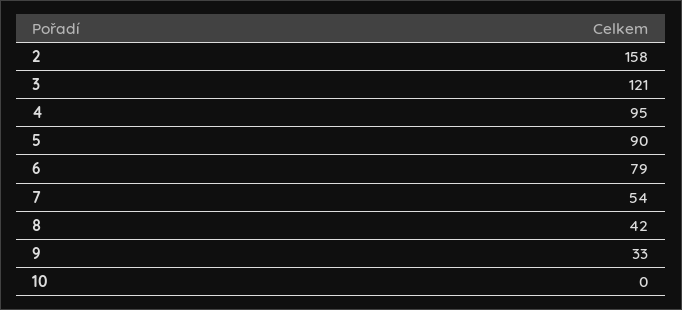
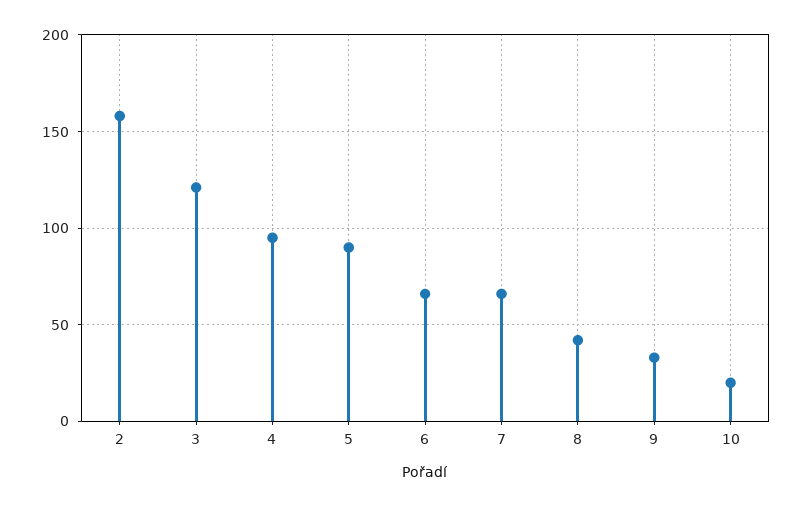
6: 79 -> 65
7: 54 -> 65
10: 0 -> 20

